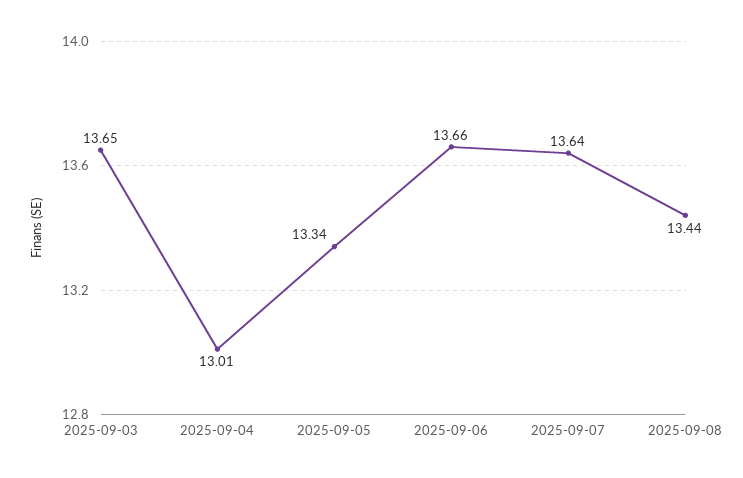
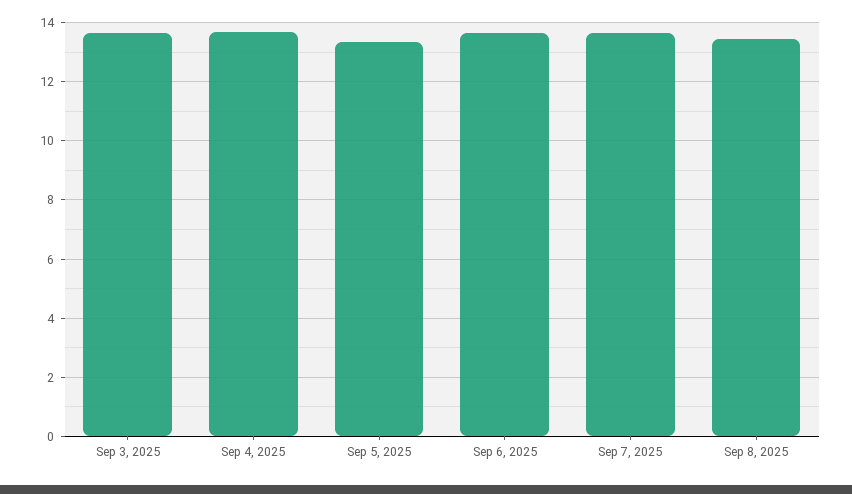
2025-09-04: 13.01 -> 13.75

